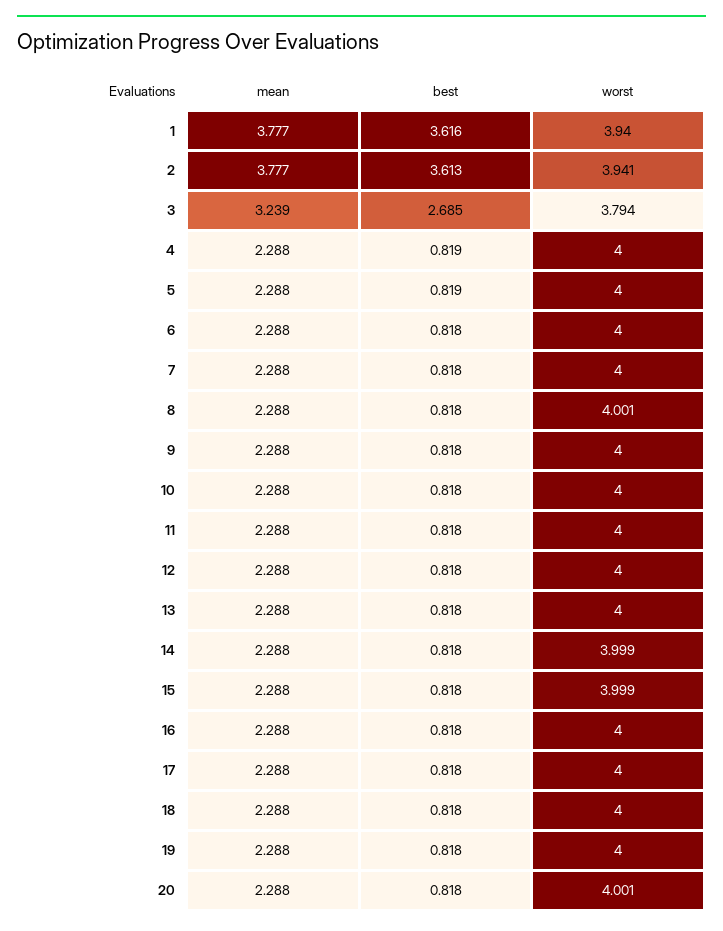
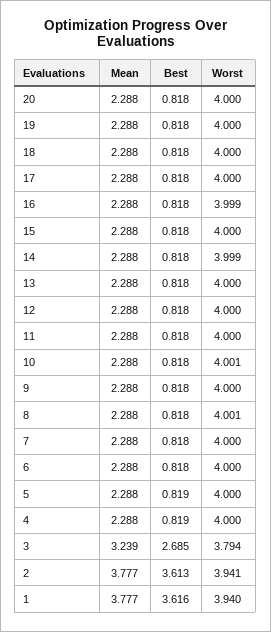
worst, 10: 4 -> 4.001
worst, 15: 3.999 -> 4
worst, 16: 4 -> 3.999
worst, 20: 4.001 -> 4

